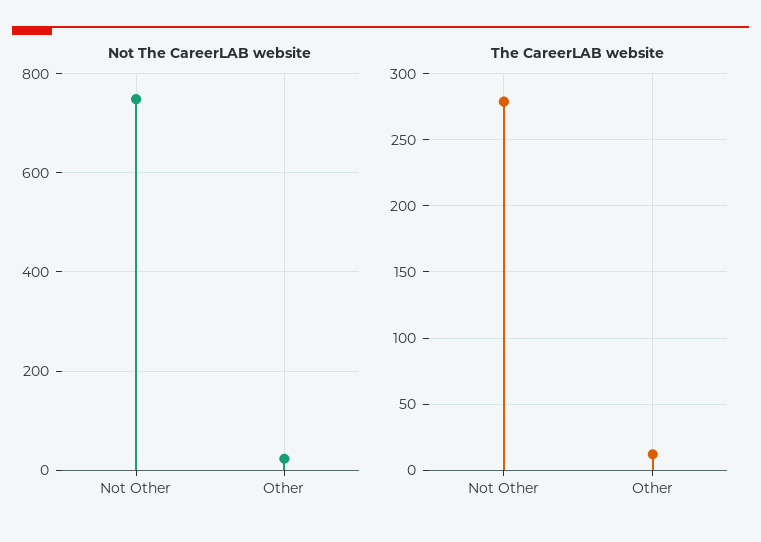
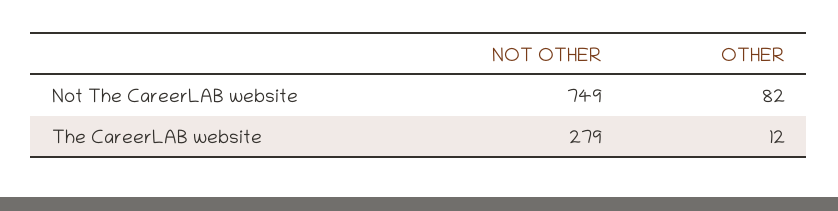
Not The CareerLAB website, Other: 20 -> 82

